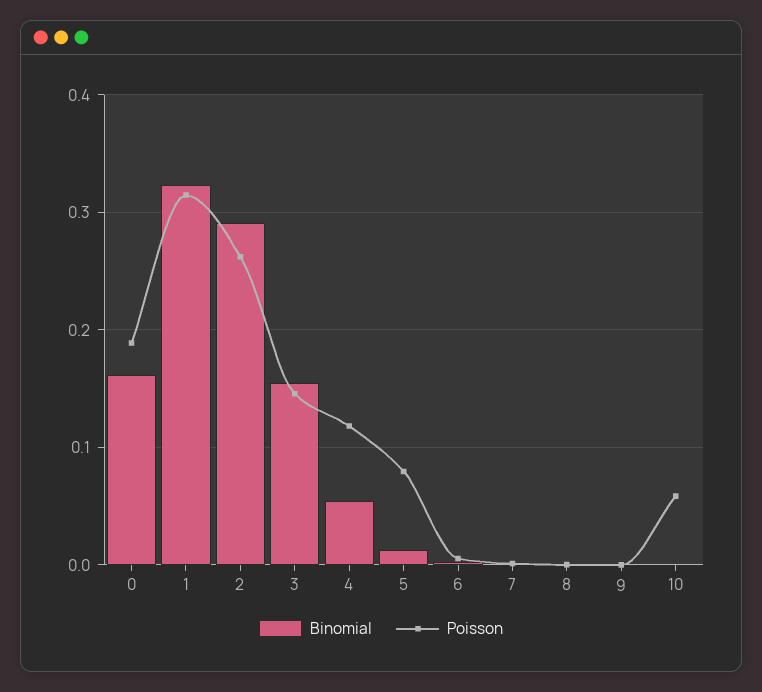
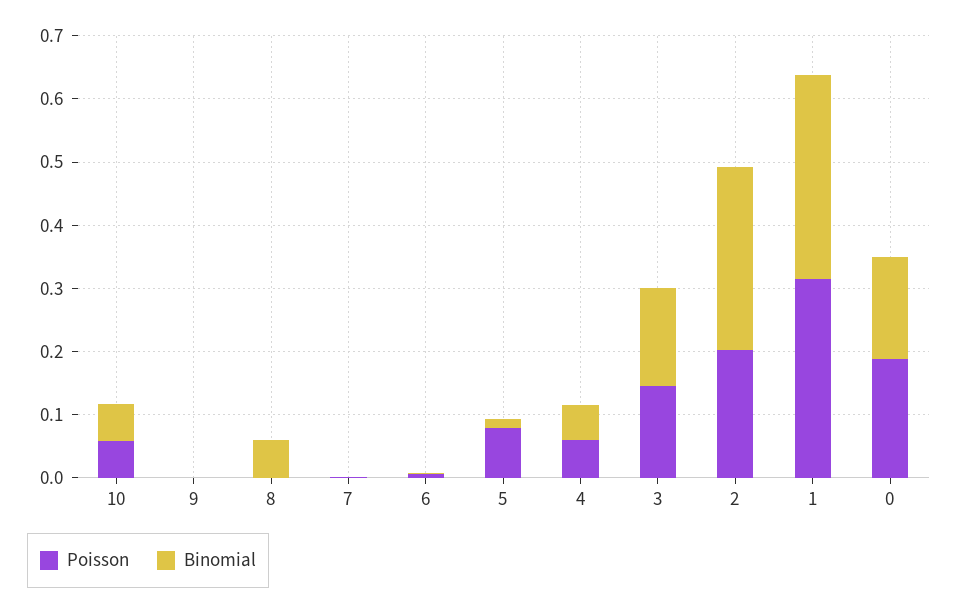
Poisson, 2: 0.26 -> 0.2
Poisson, 4: 0.12 -> 0.06
Binomial, 8: 0 -> 0.06
Binomial, 10: 0 -> 0.06

